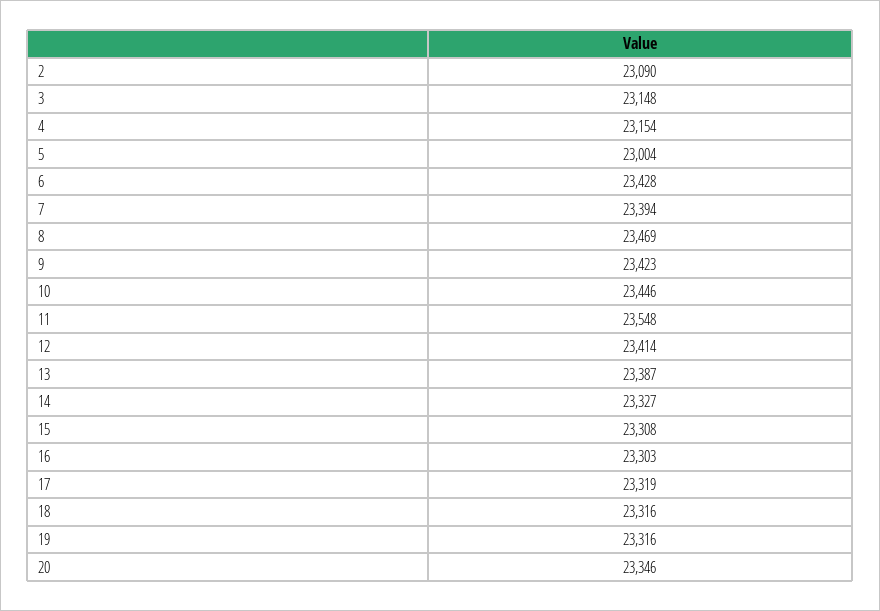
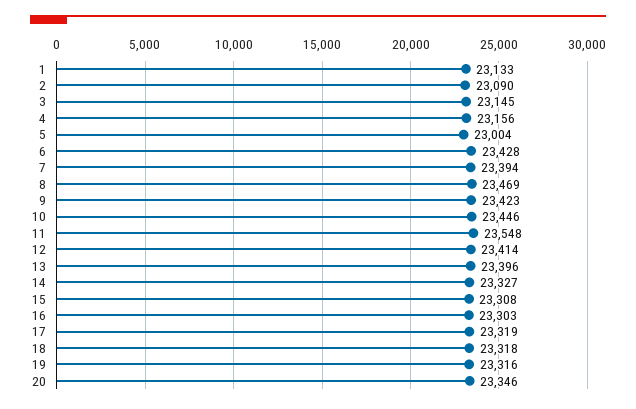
3: 23148 -> 23145
4: 23154 -> 23156
13: 23387 -> 23396
18: 23316 -> 23318
1: none -> 23133

